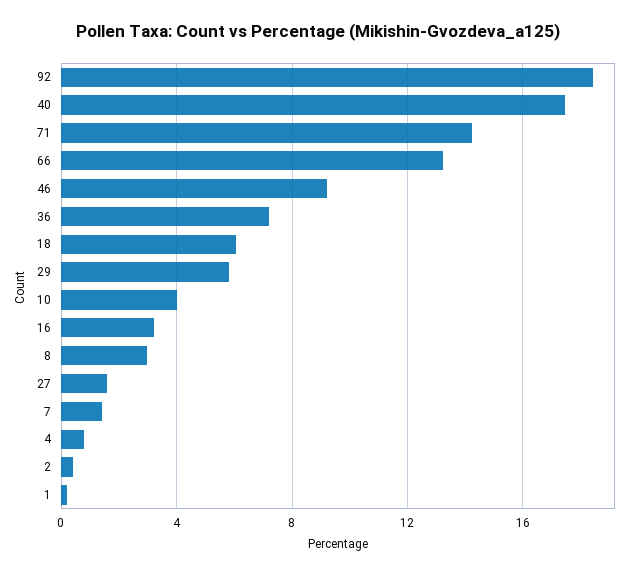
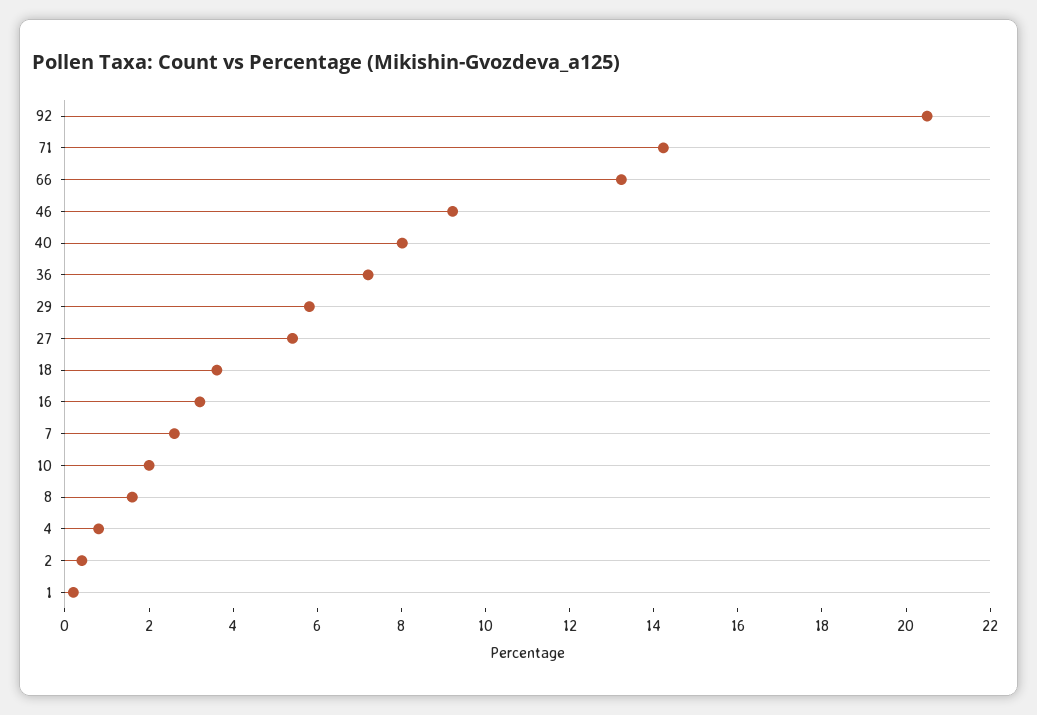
92: 18.5 -> 20.5
40: 17.5 -> 8
18: 6 -> 3.5
10: 4 -> 2
8: 3 -> 1.5
27: 1.5 -> 5.5
7: 1.5 -> 2.5

